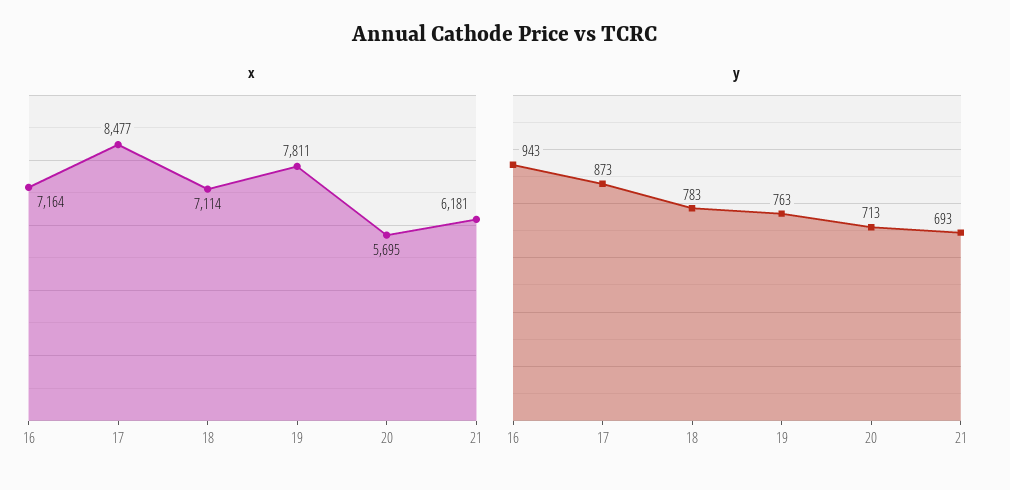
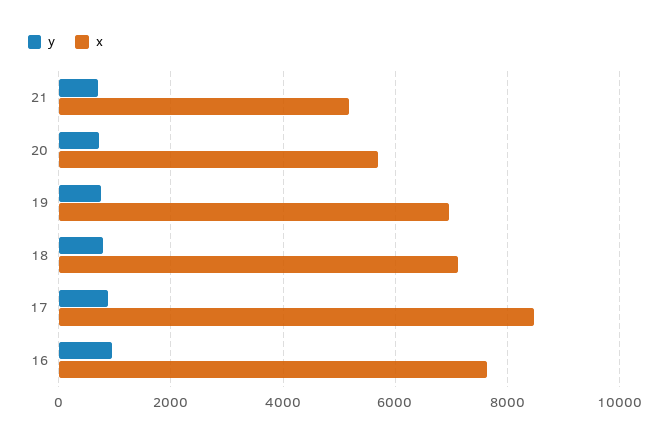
x, 16: 7164 -> 7600
x, 19: 7811 -> 7000
x, 21: 6181 -> 5200

